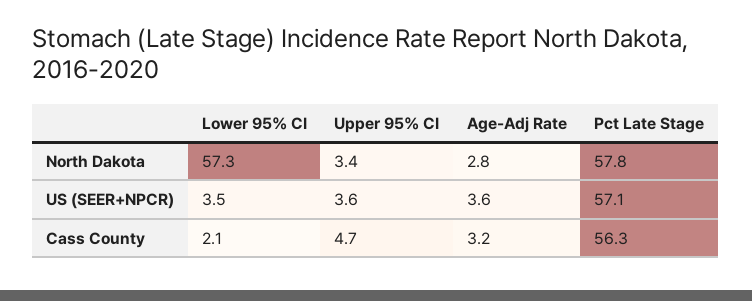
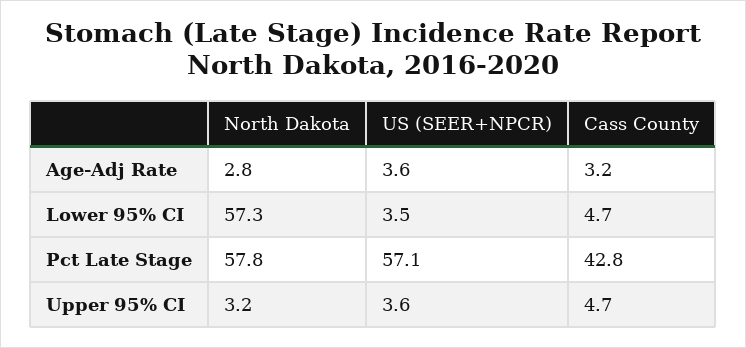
Upper 95% CI, North Dakota: 3.4 -> 3.2
Lower 95% CI, Cass County: 2.1 -> 4.7
Pct Late Stage, Cass County: 56.3 -> 42.8

